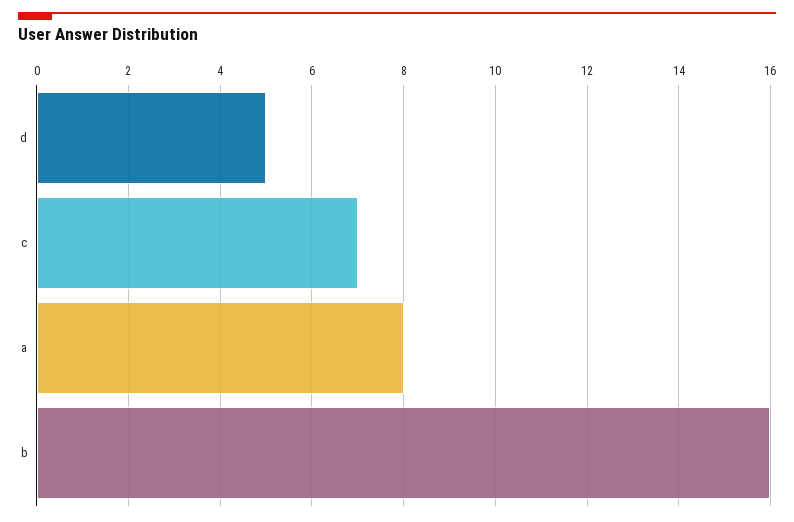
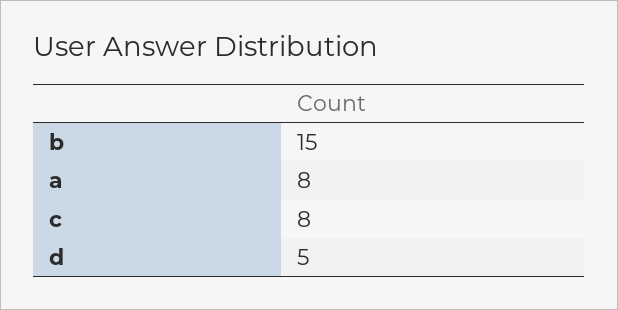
c: 7 -> 8
b: 16 -> 15

